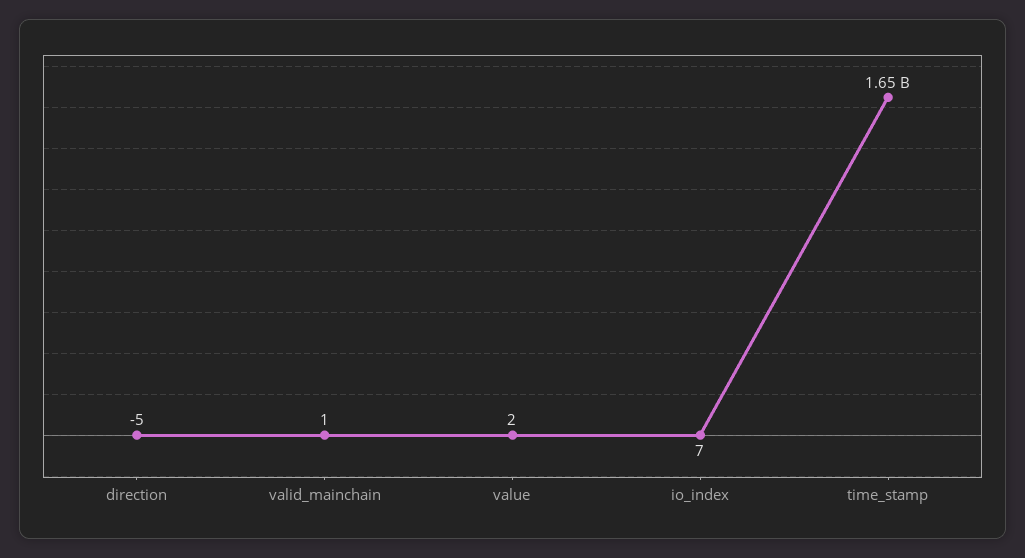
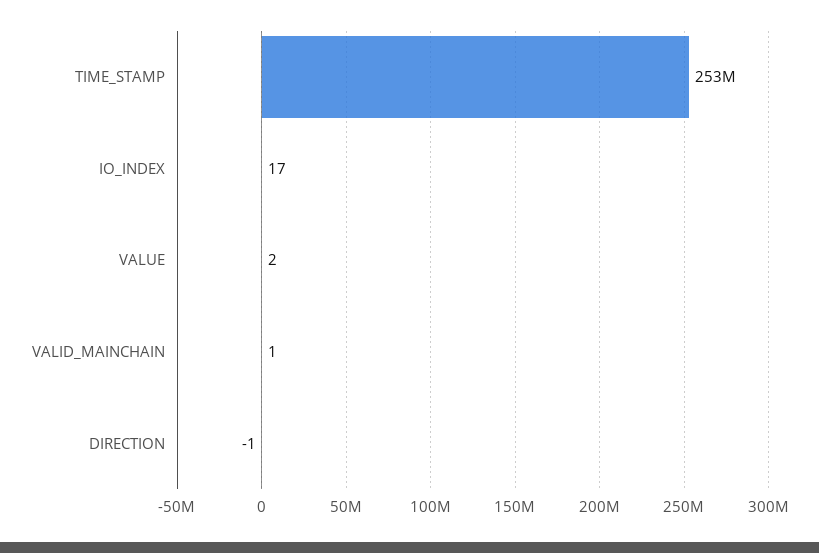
direction: -5 -> -1
io_index: 7 -> 17
time_stamp: 1650000000 -> 253000000

